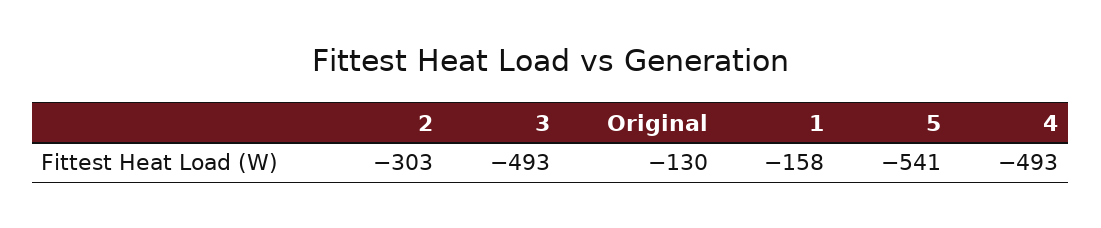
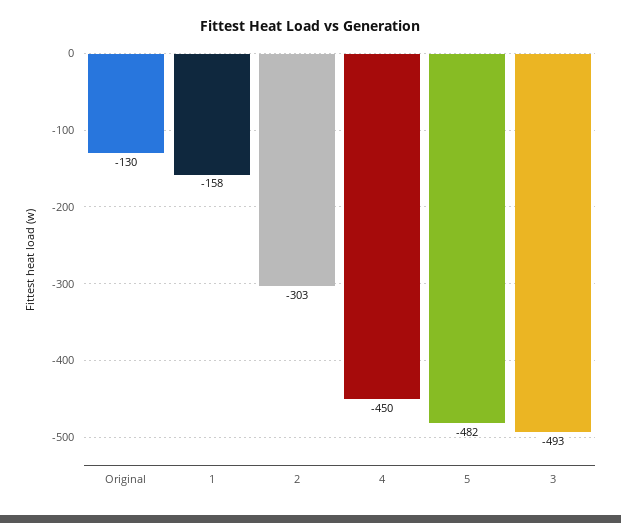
5: -541 -> -482
4: -493 -> -450

